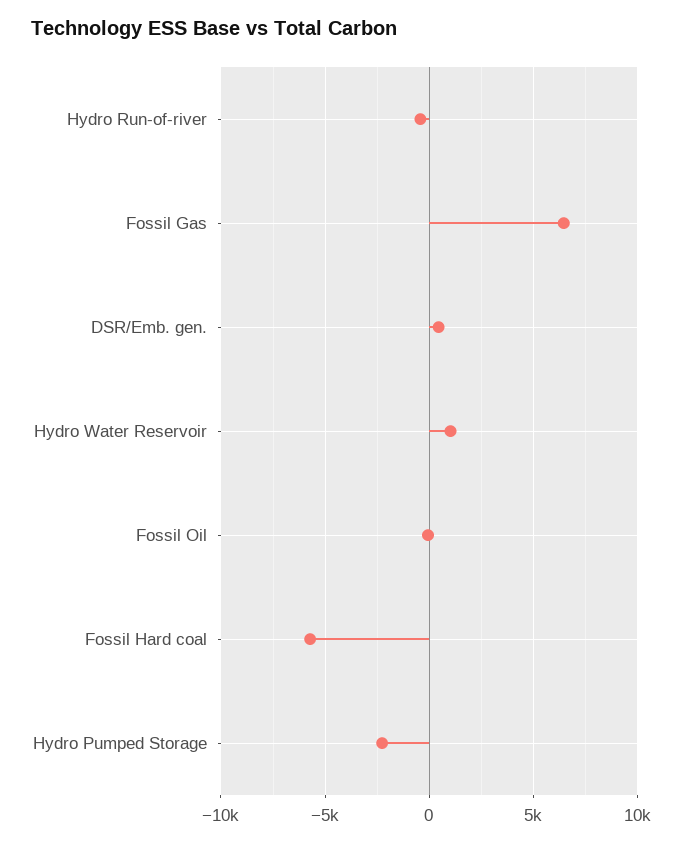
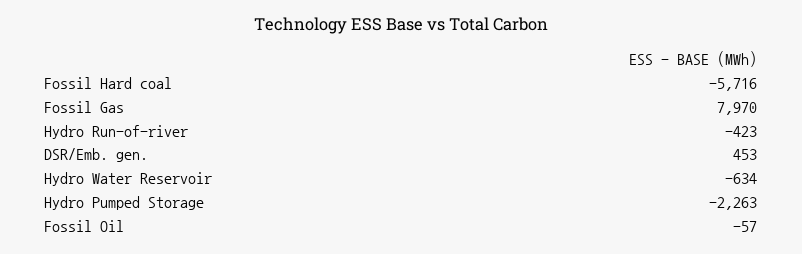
Fossil Gas: 6500 -> 7970
Hydro Water Reservoir: 1000 -> -634

